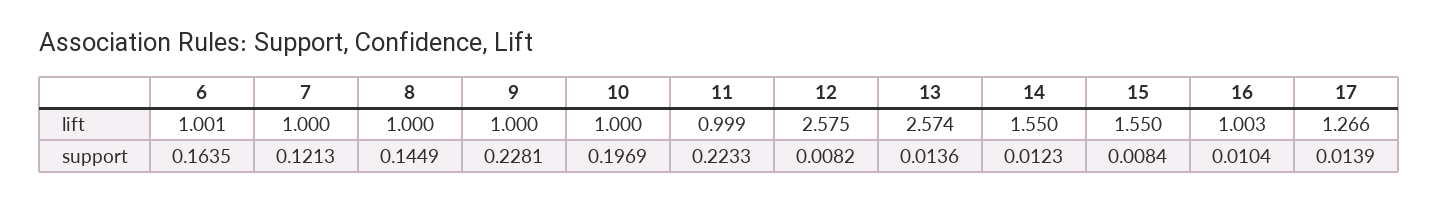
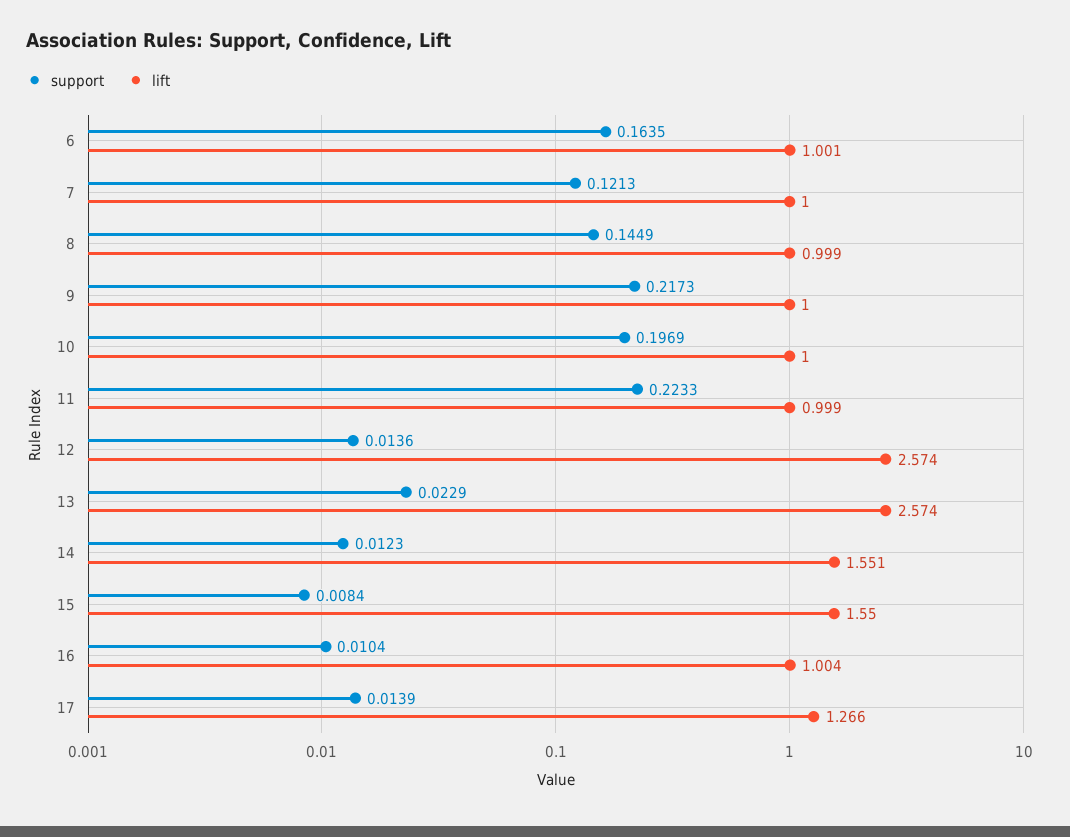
lift, 8: 1 -> 0.999
lift, 12: 2.575 -> 2.574
lift, 14: 1.55 -> 1.551
lift, 16: 1.003 -> 1.004
support, 9: 0.2281 -> 0.2173
support, 12: 0.0082 -> 0.0136
support, 13: 0.0136 -> 0.0229

